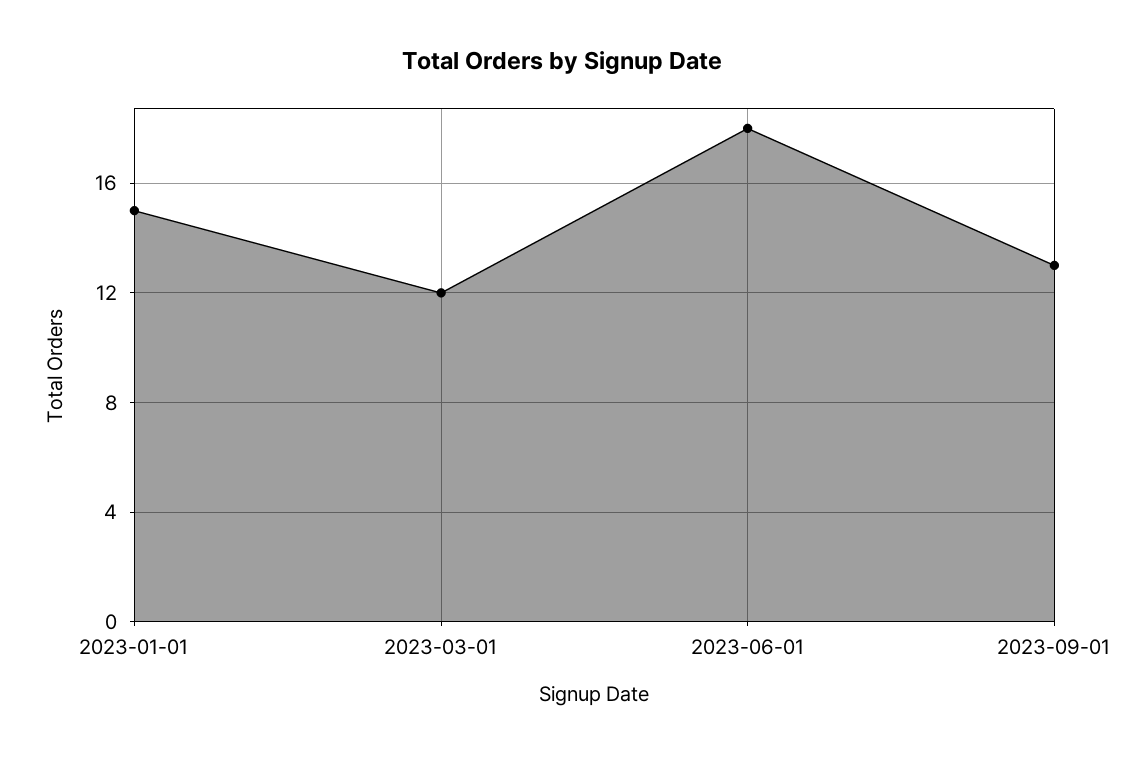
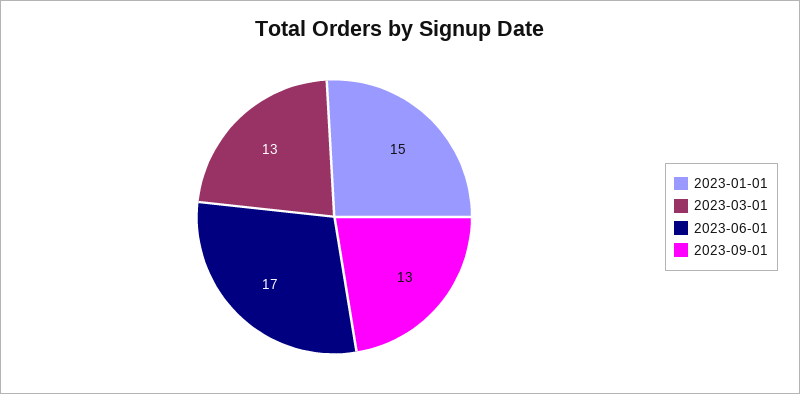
2023-03-01: 12 -> 13
2023-06-01: 18 -> 17

